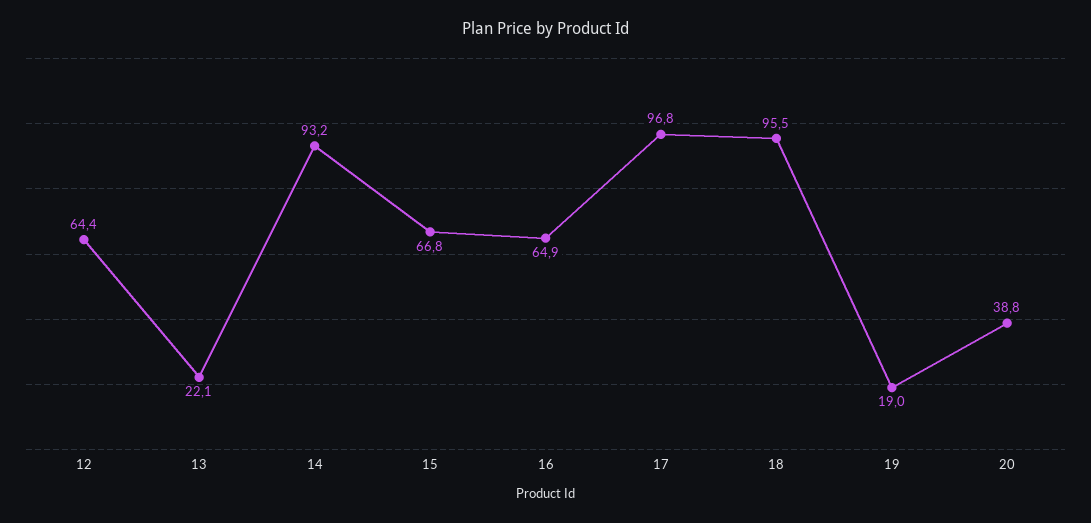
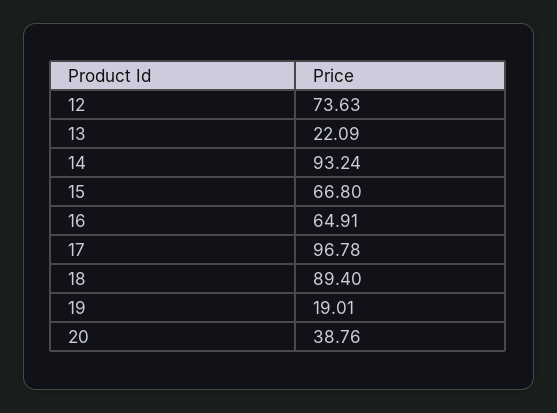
12: 64.4 -> 73.63
18: 95.5 -> 89.4

